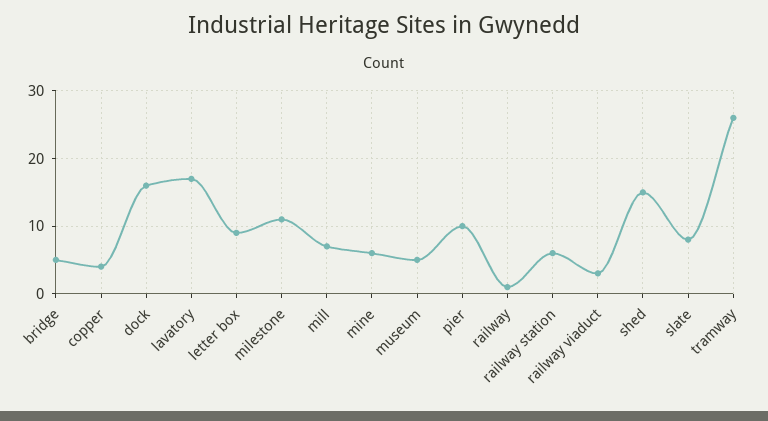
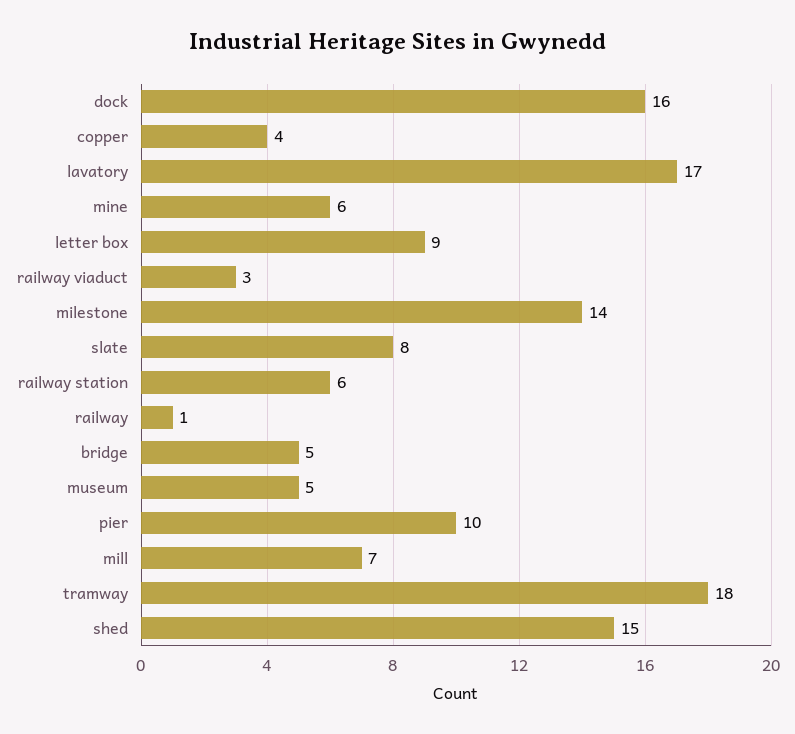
milestone: 11 -> 14
tramway: 26 -> 18

